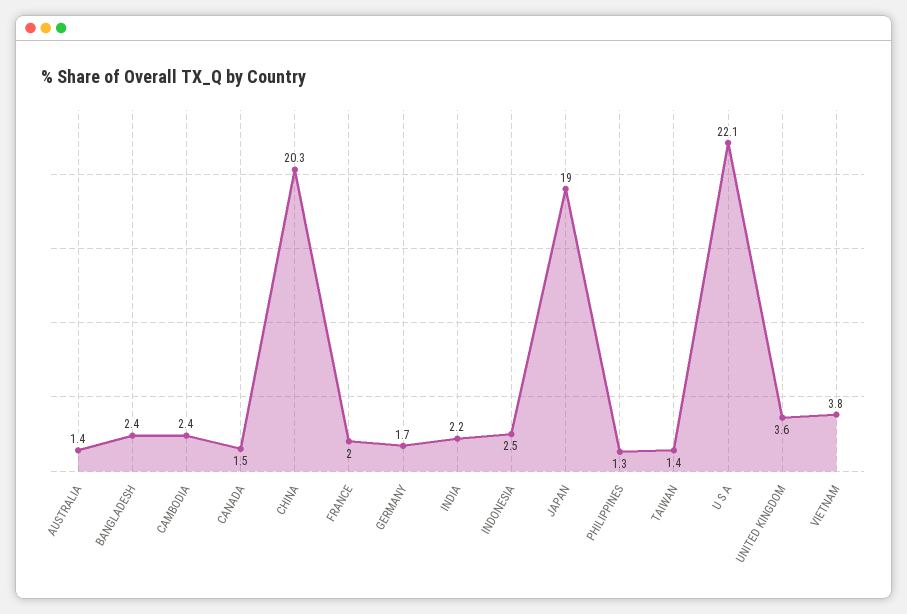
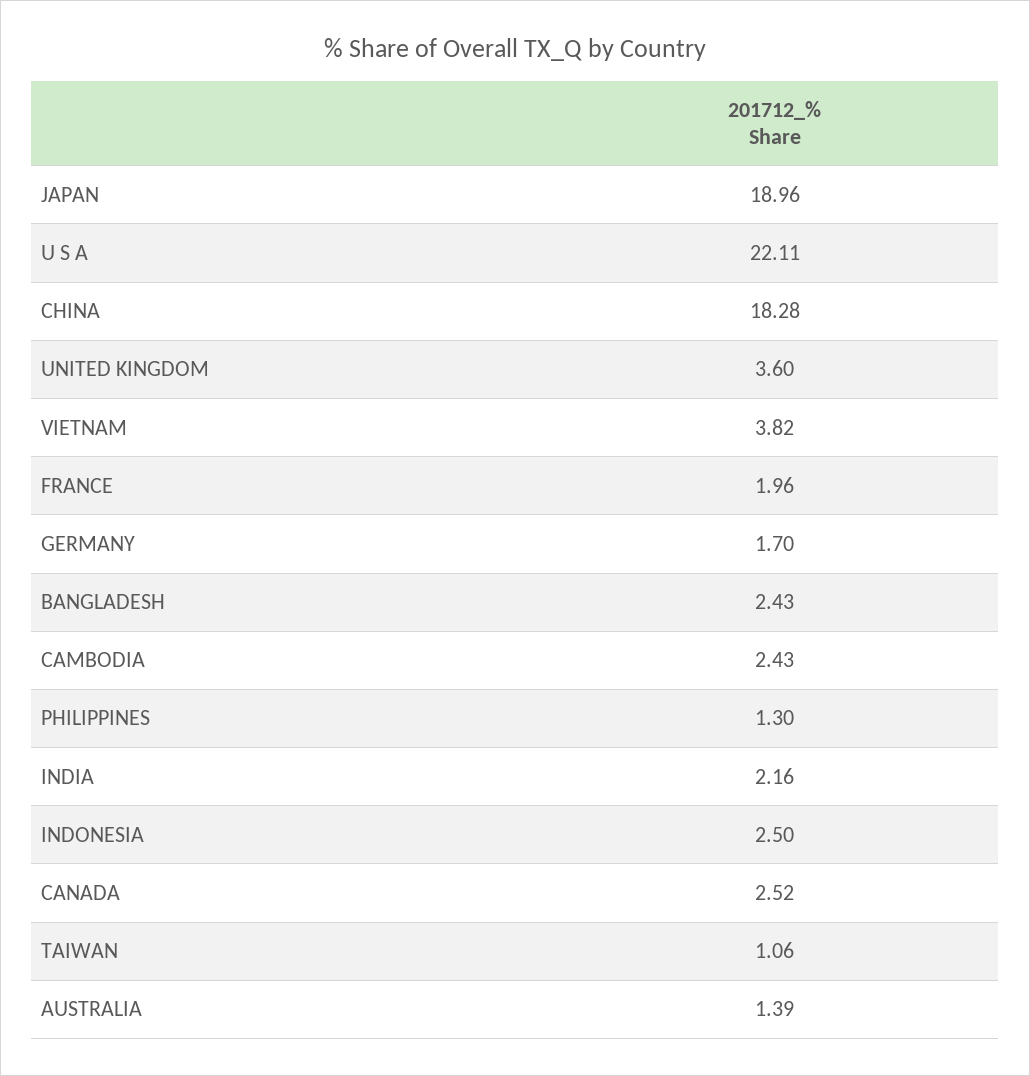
CANADA: 1.5 -> 2.52
CHINA: 20.3 -> 18.28
TAIWAN: 1.4 -> 1.06

